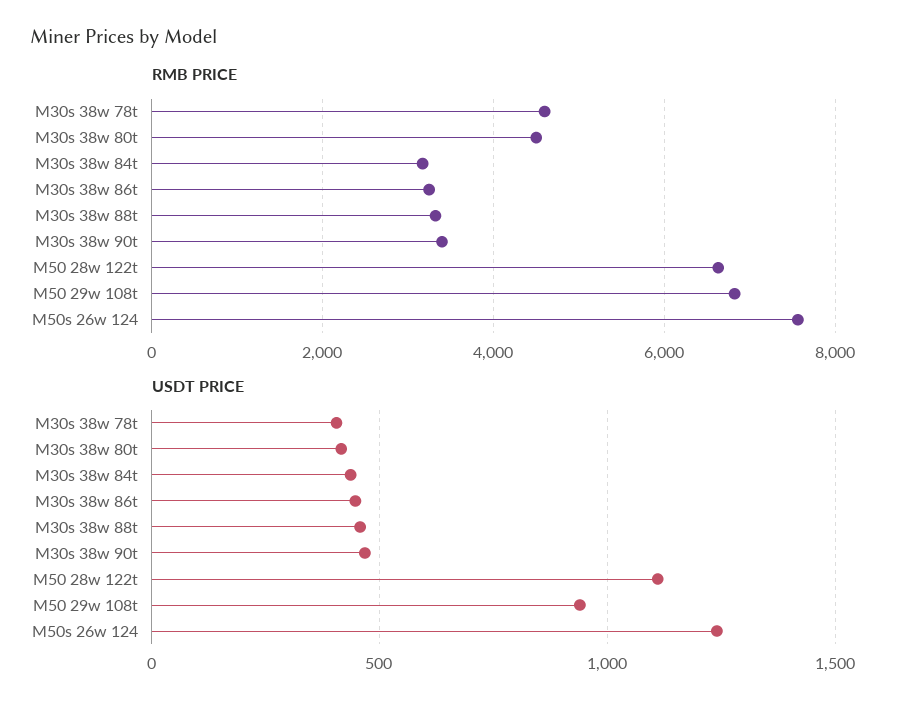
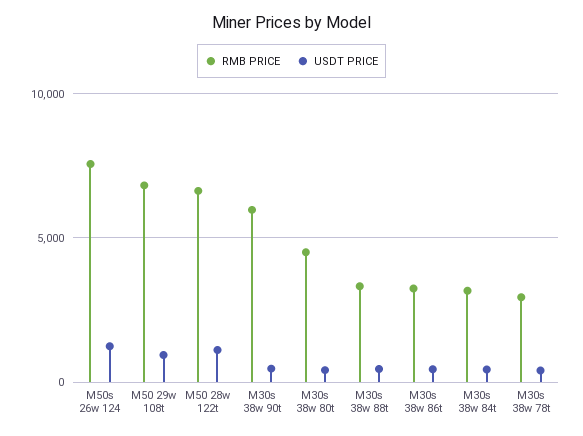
RMB PRICE, M30s 38w 78t: 4600 -> 3000
RMB PRICE, M30s 38w 90t: 3400 -> 6000

